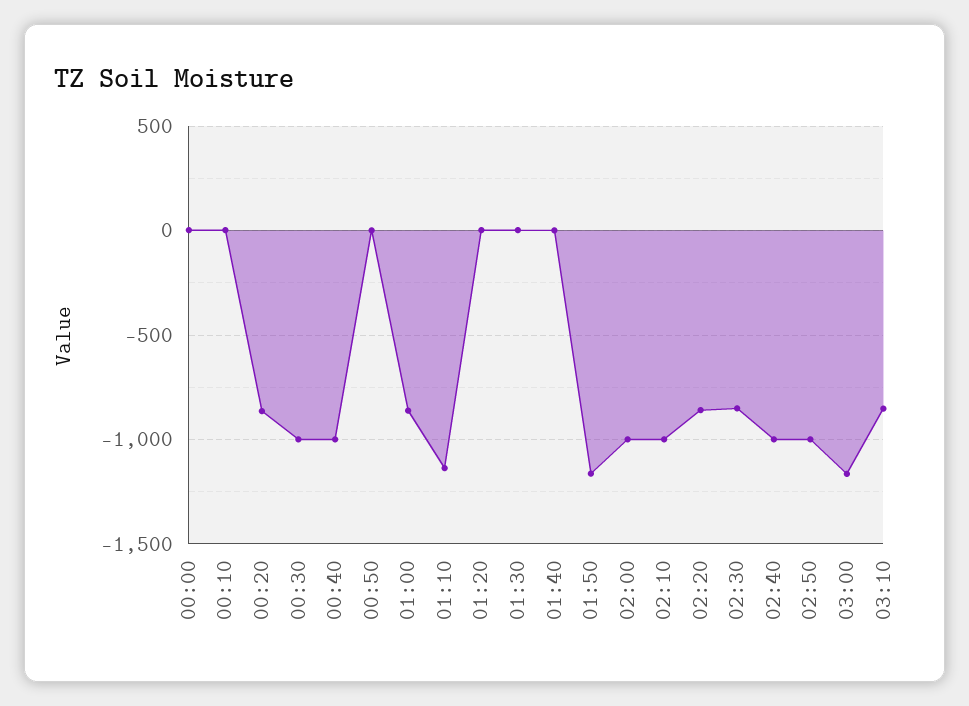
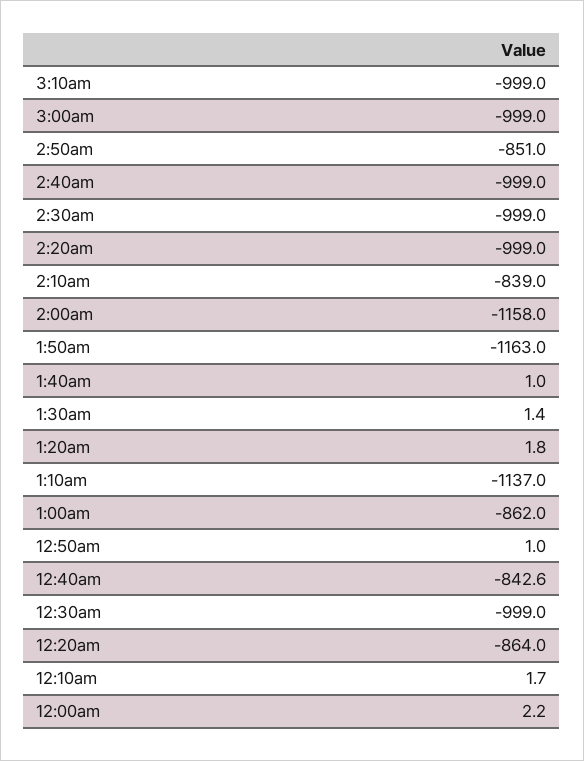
00:40: -1000 -> -842.6
02:00: -1000 -> -1158
02:10: -1000 -> -839
02:20: -850 -> -999
02:30: -850 -> -999
02:50: -1000 -> -851
03:00: -1150 -> -999
03:10: -850 -> -999

